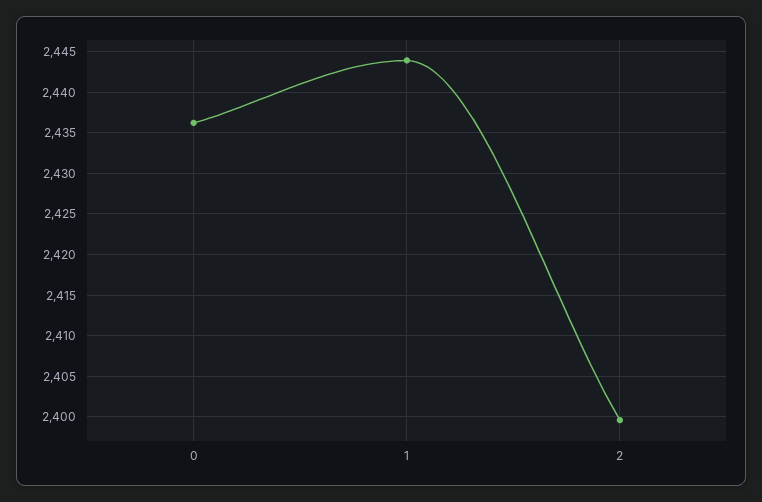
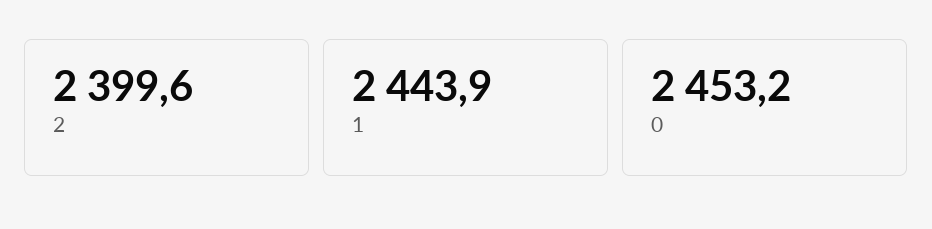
0: 2436 -> 2453.2

